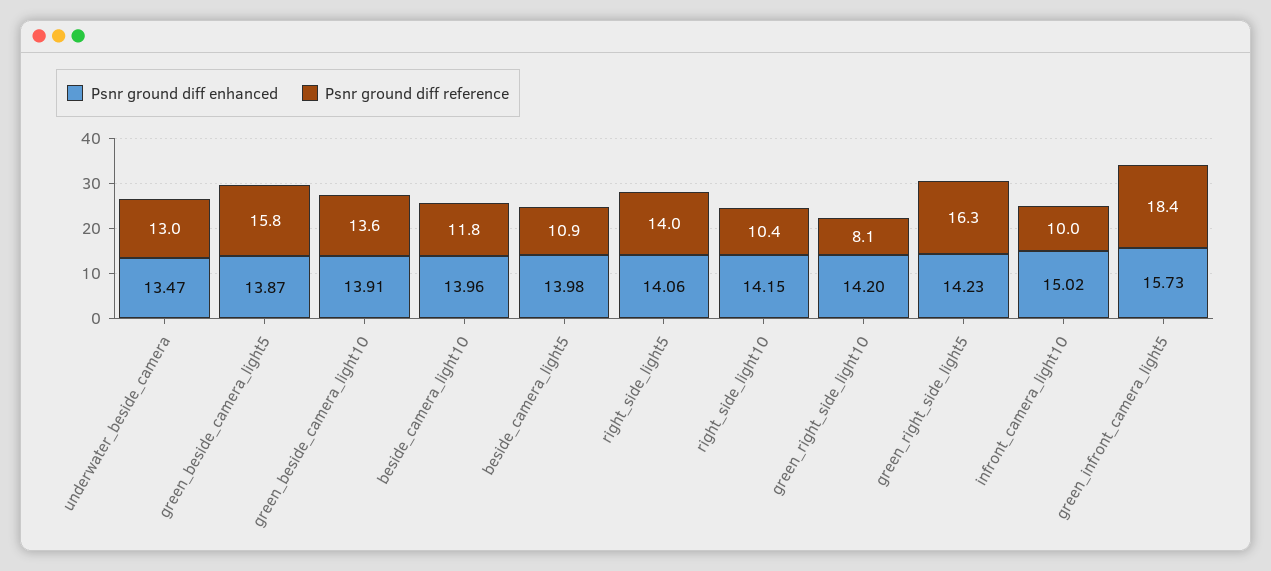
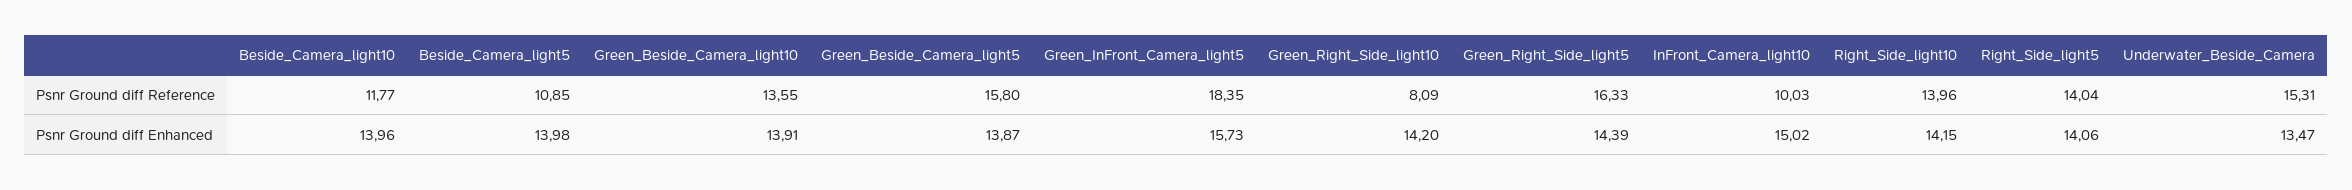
Psnr ground diff reference, underwater_beside_camera: 13 -> 15.31
Psnr ground diff reference, right_side_light10: 10.4 -> 13.96
Psnr ground diff enhanced, green_right_side_light5: 14.23 -> 14.39

